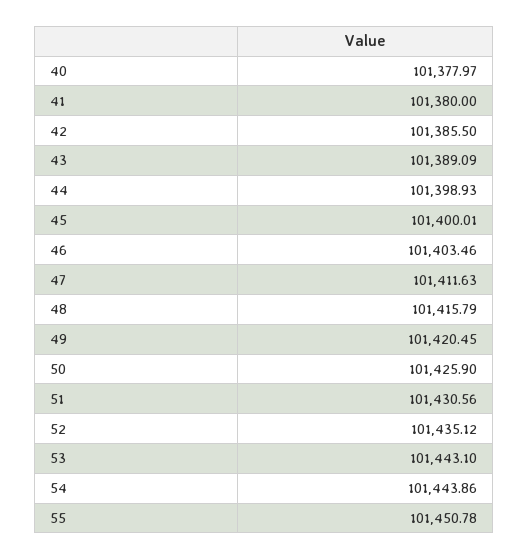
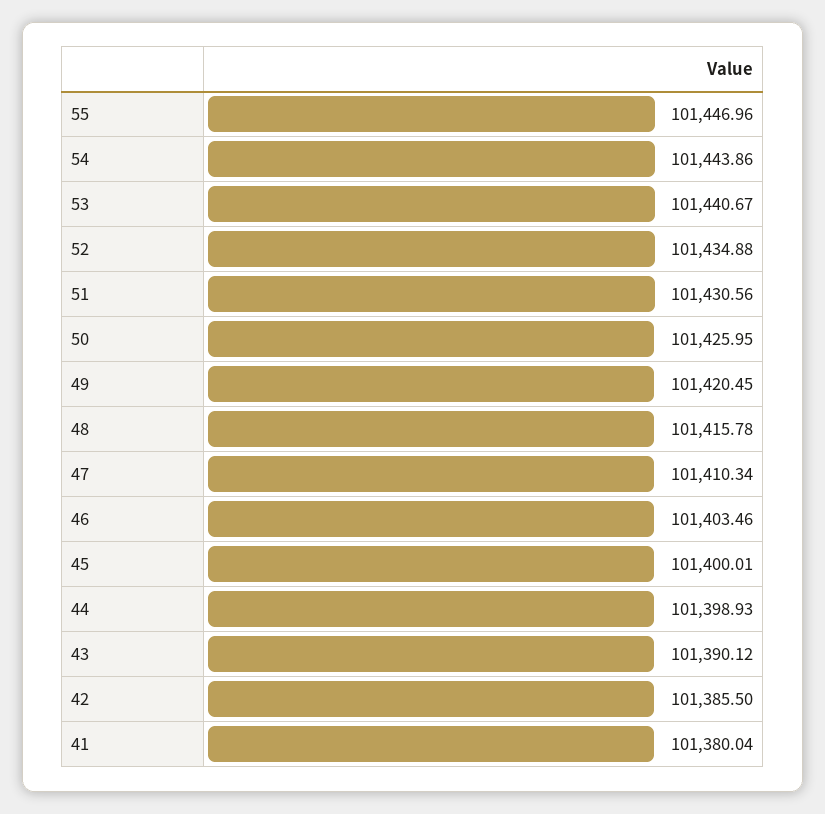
40: 101377.97 -> none
41: 101380 -> 101380.04
43: 101389.09 -> 101390.12
47: 101411.63 -> 101410.34
48: 101415.79 -> 101415.78
50: 101425.9 -> 101425.95
52: 101435.12 -> 101434.88
53: 101443.1 -> 101440.67
55: 101450.78 -> 101446.96

